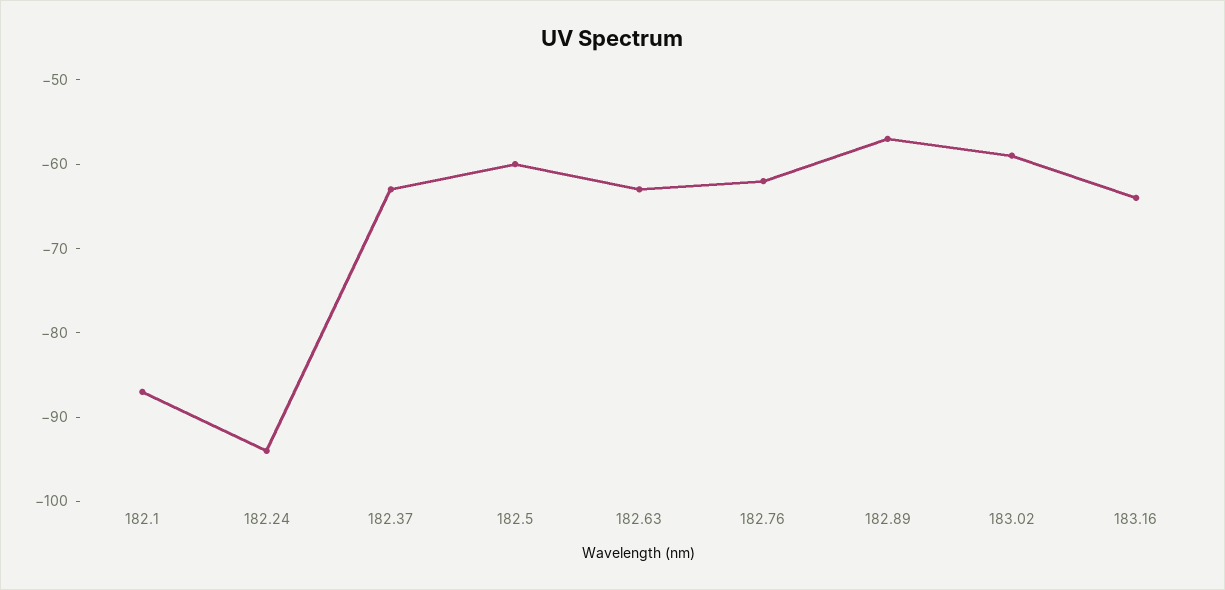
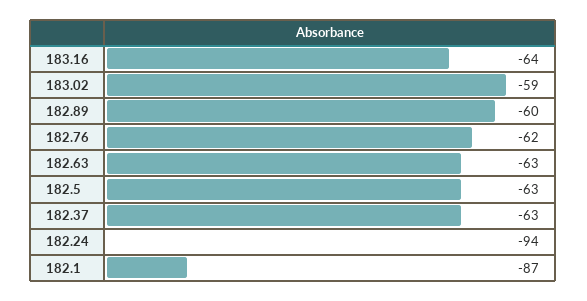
182.5: -60 -> -63
182.89: -57 -> -60

